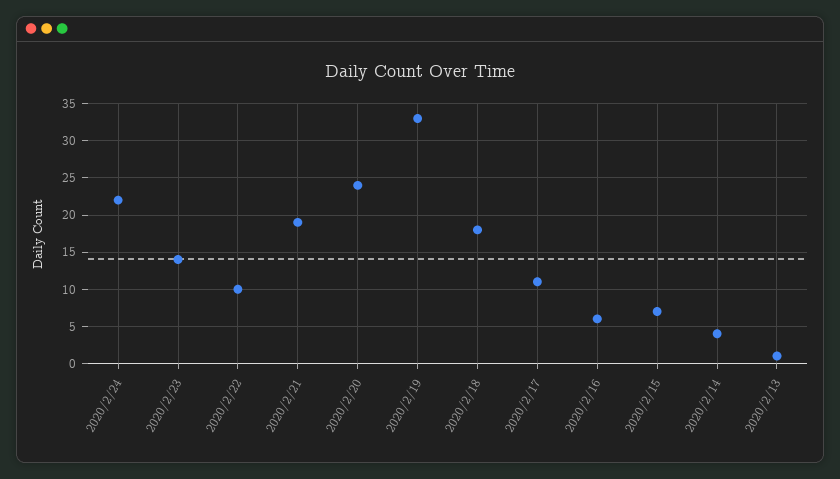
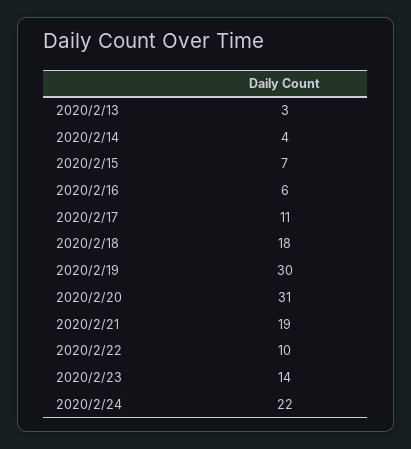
2020/2/20: 24 -> 31
2020/2/19: 33 -> 30
2020/2/13: 1 -> 3

